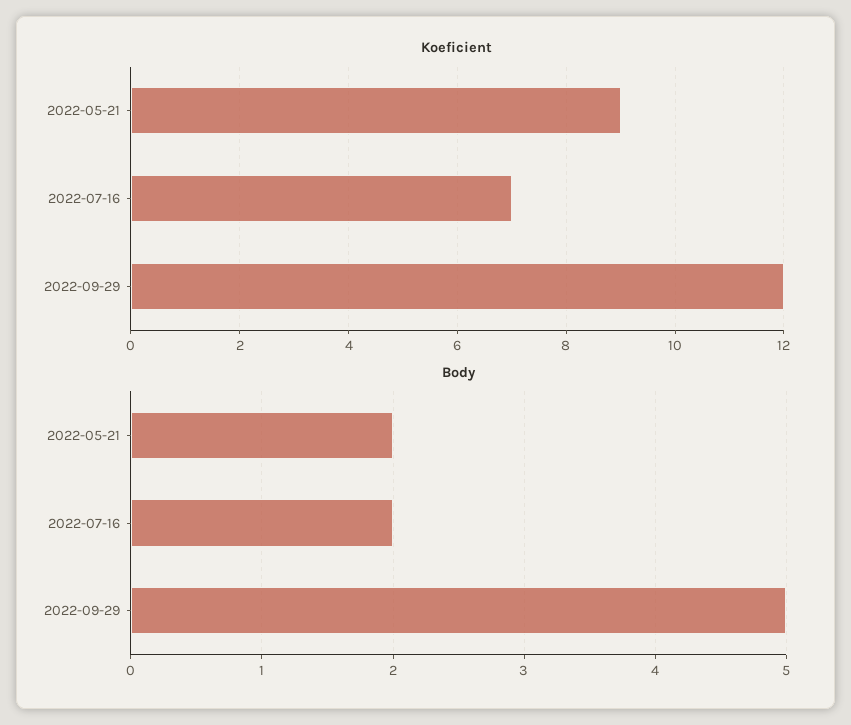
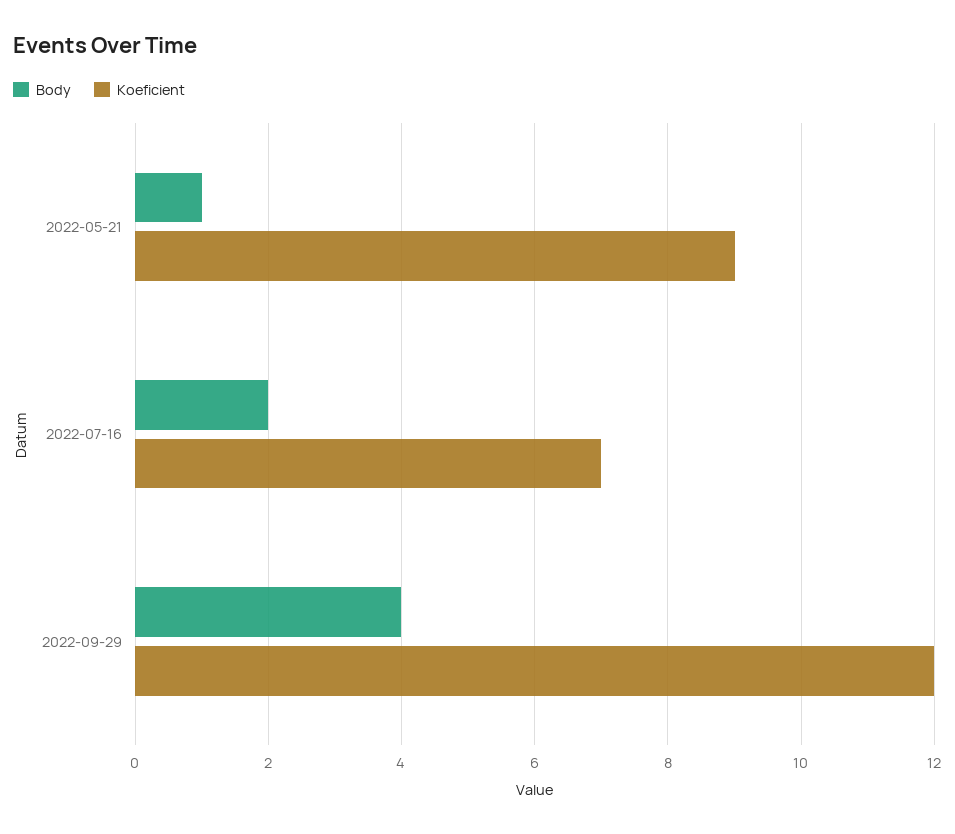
Body, 2022-05-21: 2 -> 1
Body, 2022-09-29: 5 -> 4

